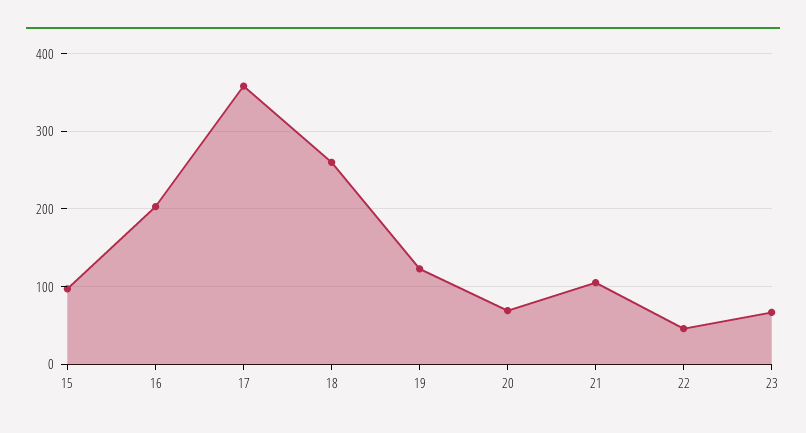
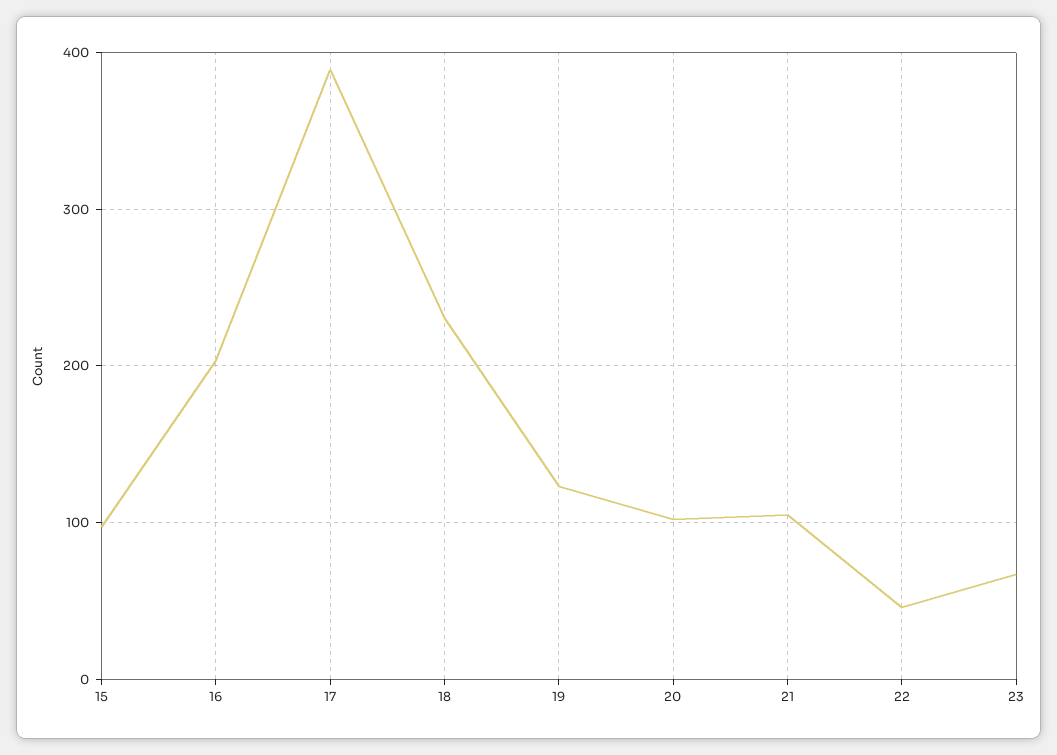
17: 360 -> 390
18: 260 -> 230
20: 70 -> 100

